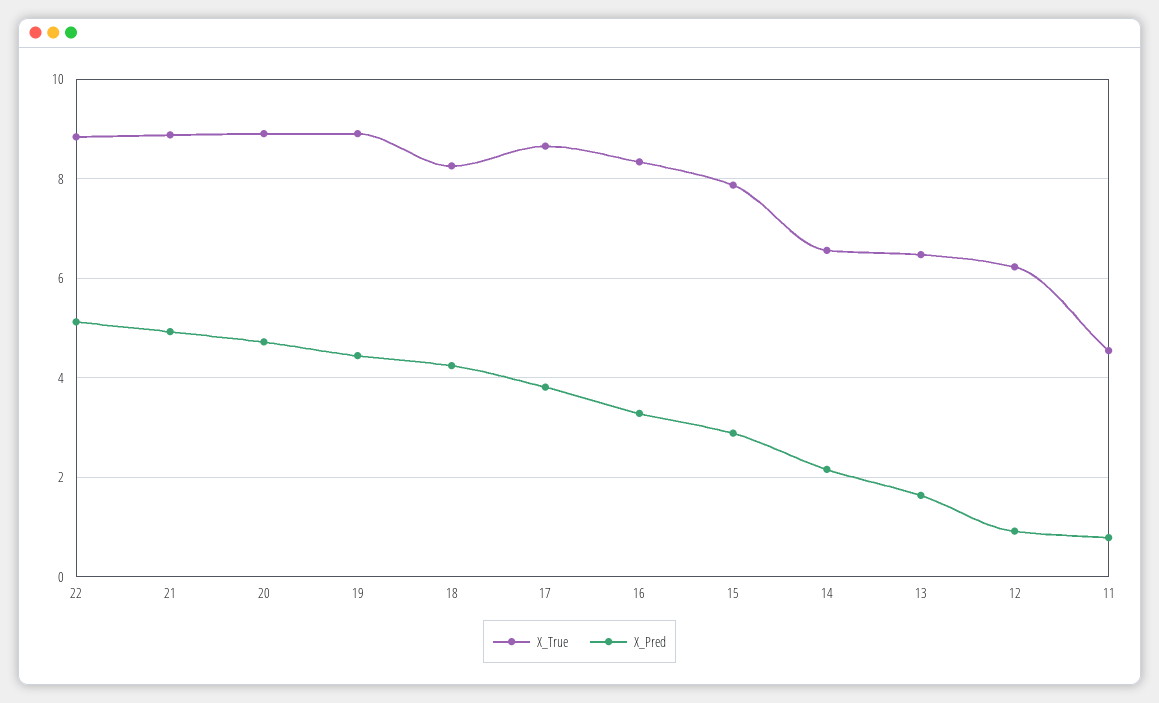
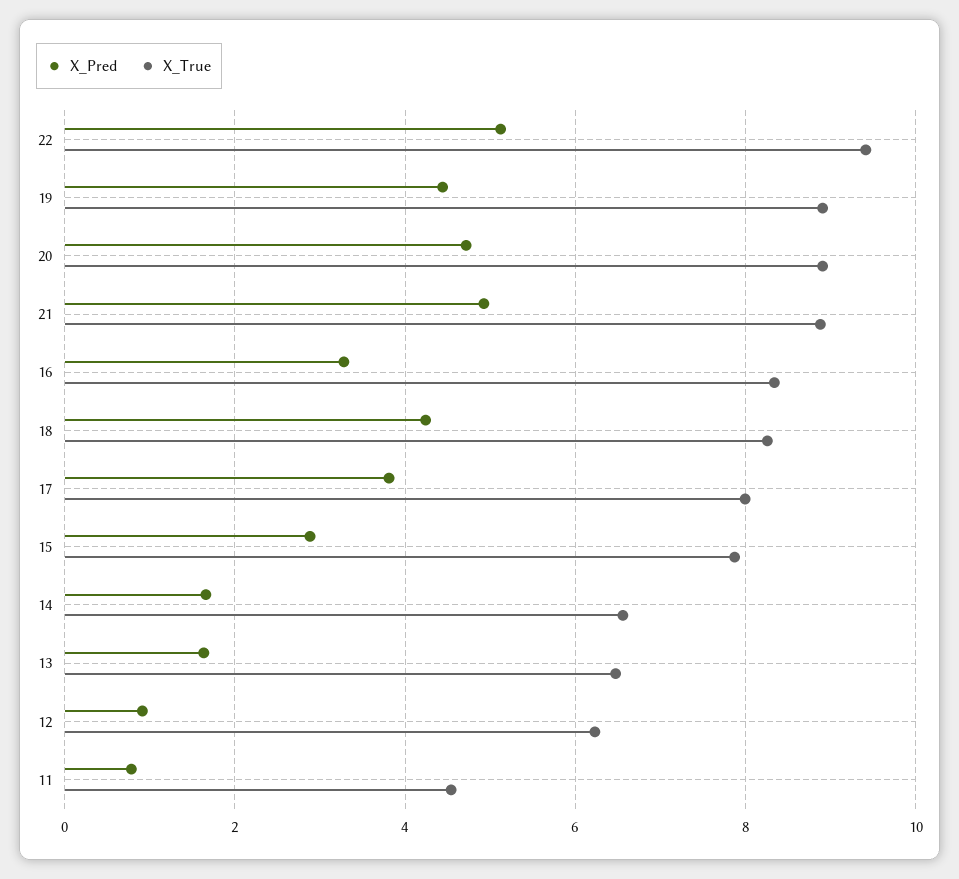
X_True, 22: 8.8 -> 9.4
X_True, 17: 8.6 -> 8
X_Pred, 14: 2.2 -> 1.6

